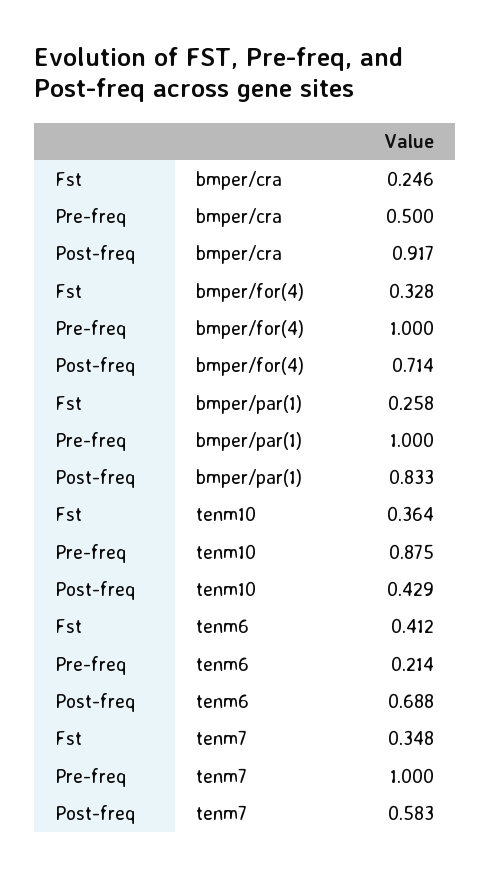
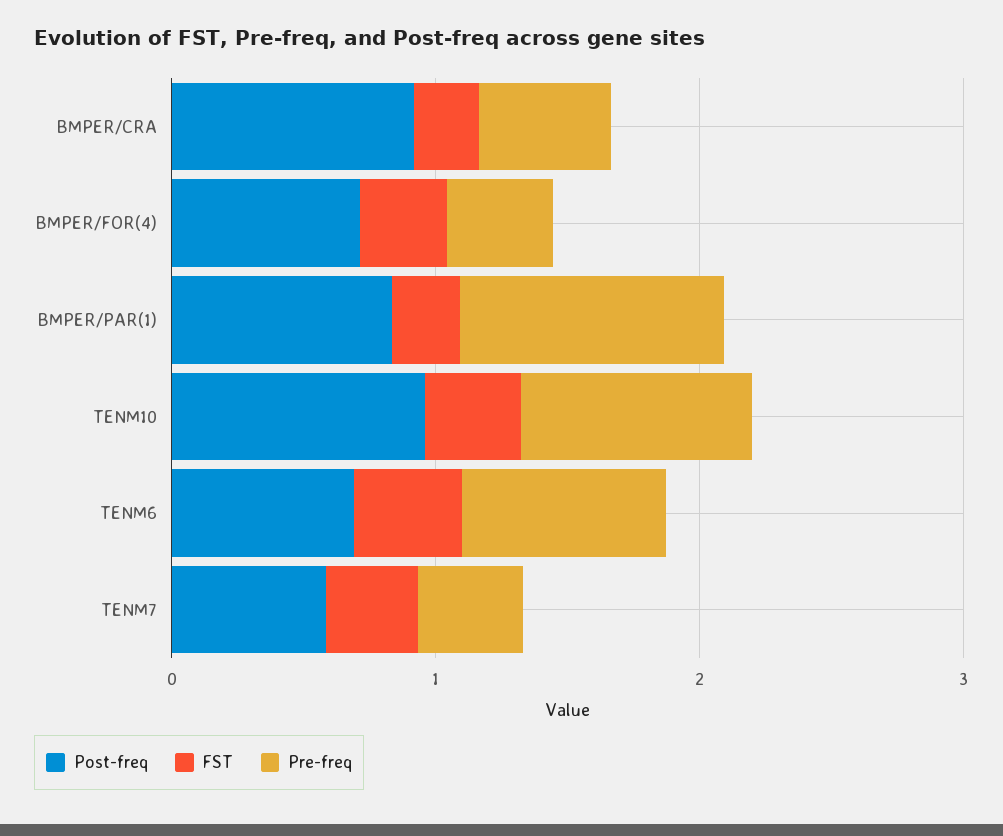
Pre-freq, bmper/for(4): 1 -> 0.4
Post-freq, tenm10: 0.429 -> 1
Pre-freq, tenm6: 0.214 -> 0.8
Pre-freq, tenm7: 1 -> 0.4

